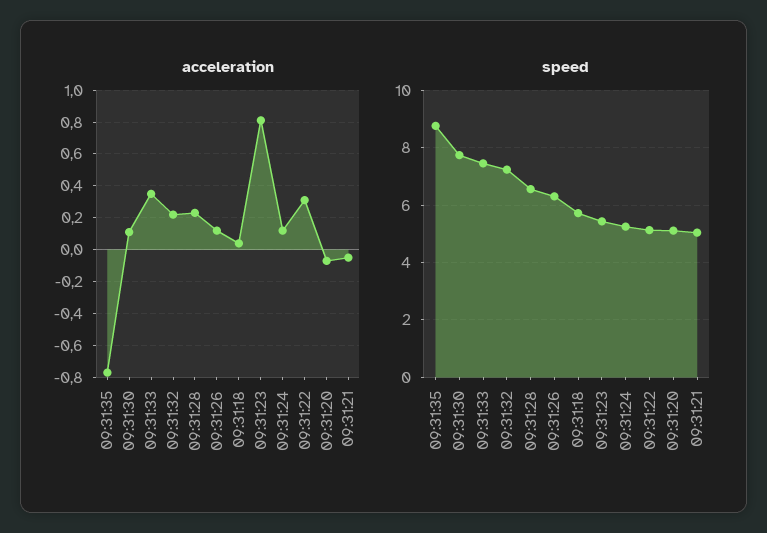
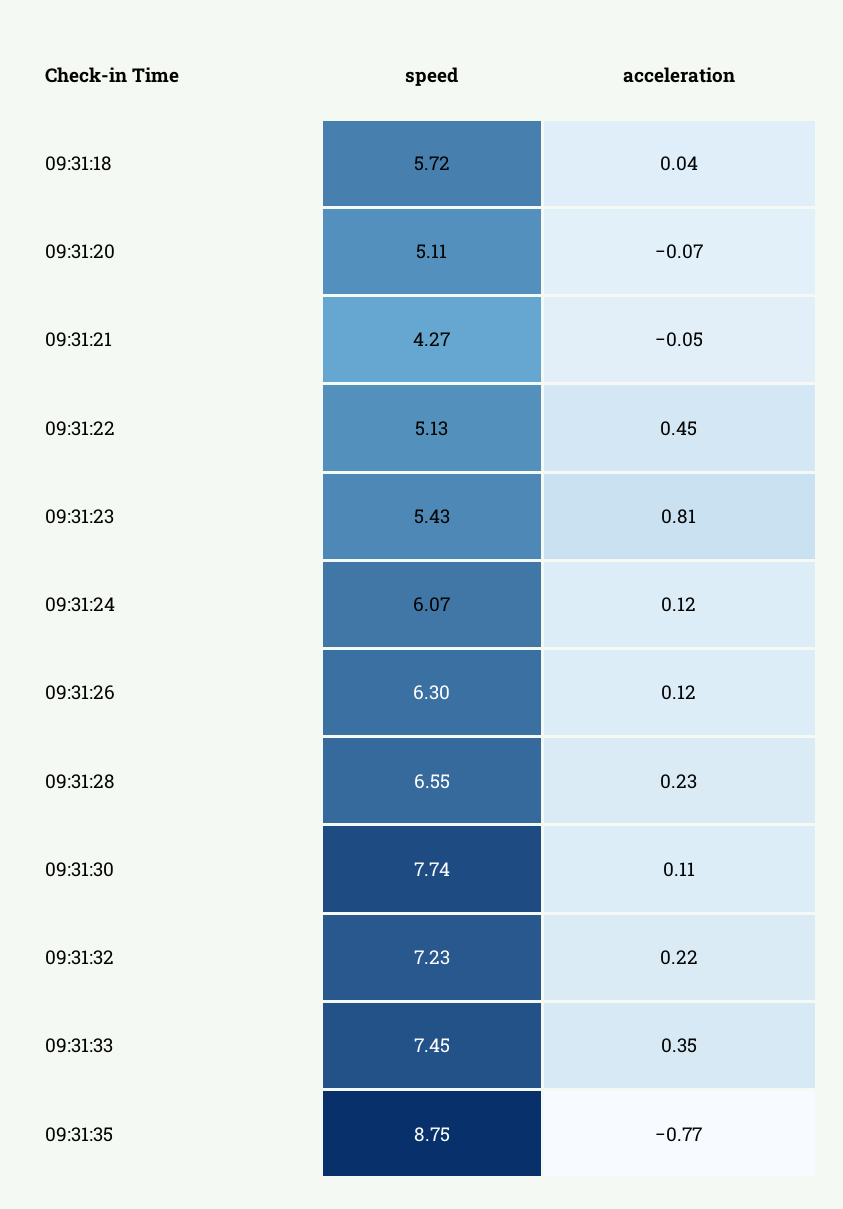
acceleration, 09:31:22: 0.3 -> 0.45
speed, 09:31:24: 5.25 -> 6.07
speed, 09:31:21: 5 -> 4.27

